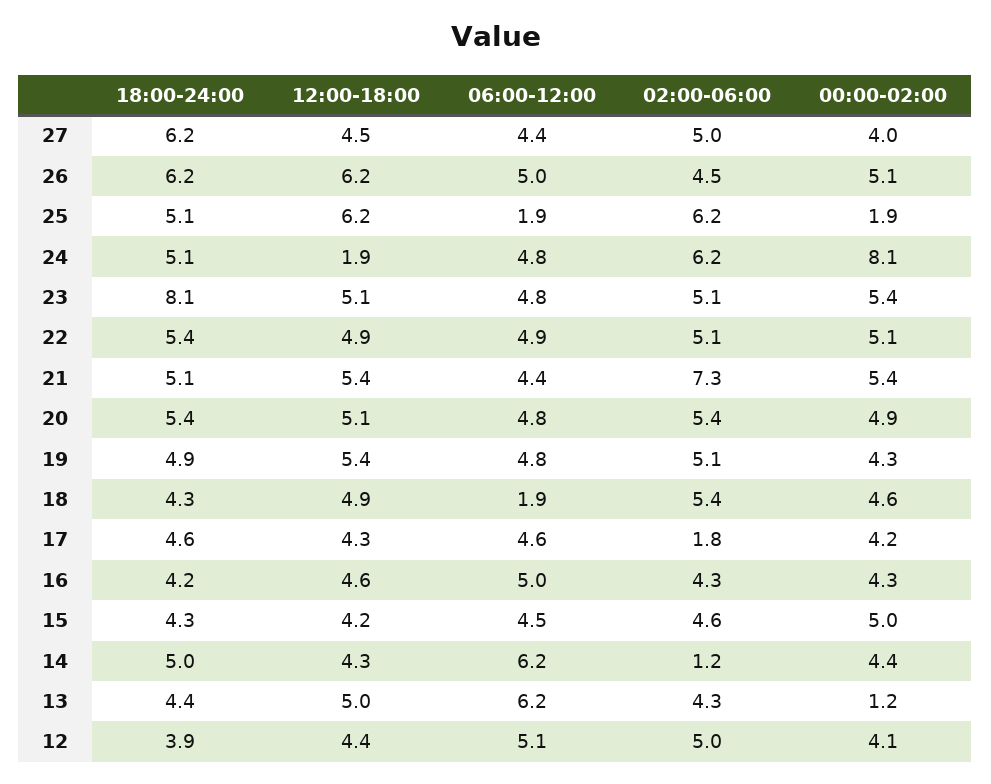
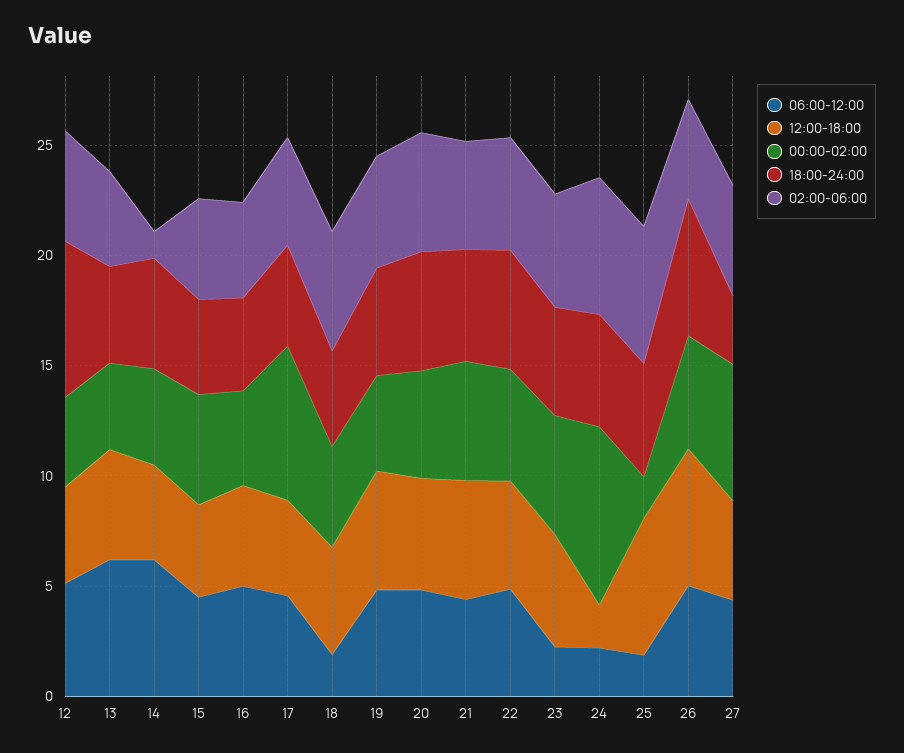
18:00-24:00, 27: 6.2 -> 3
00:00-02:00, 27: 4 -> 6
06:00-12:00, 24: 4.8 -> 2
18:00-24:00, 23: 8.1 -> 5
06:00-12:00, 23: 4.8 -> 2
02:00-06:00, 21: 7.3 -> 5
02:00-06:00, 17: 1.8 -> 5
00:00-02:00, 17: 4.2 -> 7
00:00-02:00, 13: 1.2 -> 4
18:00-24:00, 12: 3.9 -> 7

